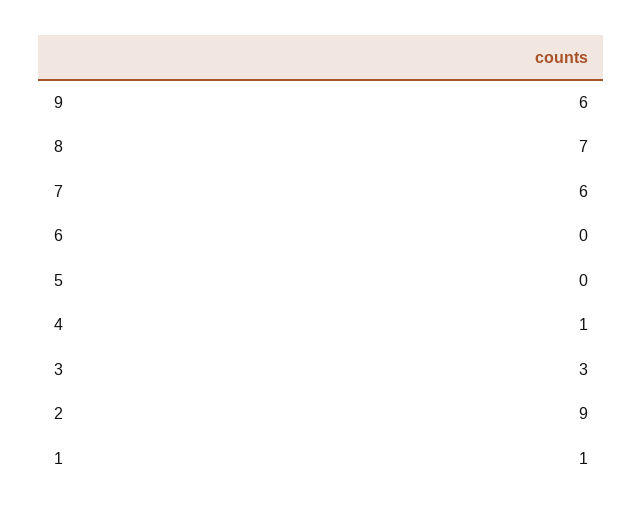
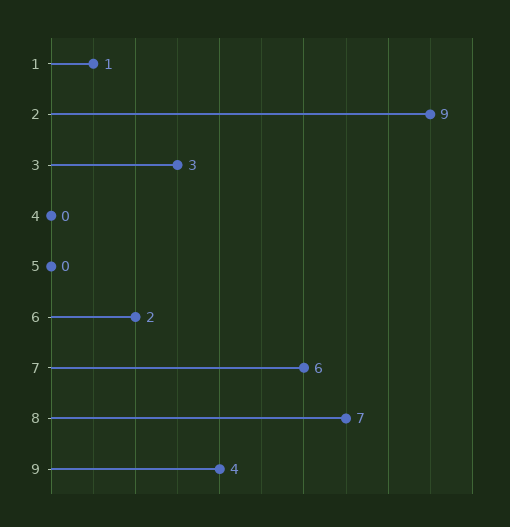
9: 6 -> 4
6: 0 -> 2
4: 1 -> 0

